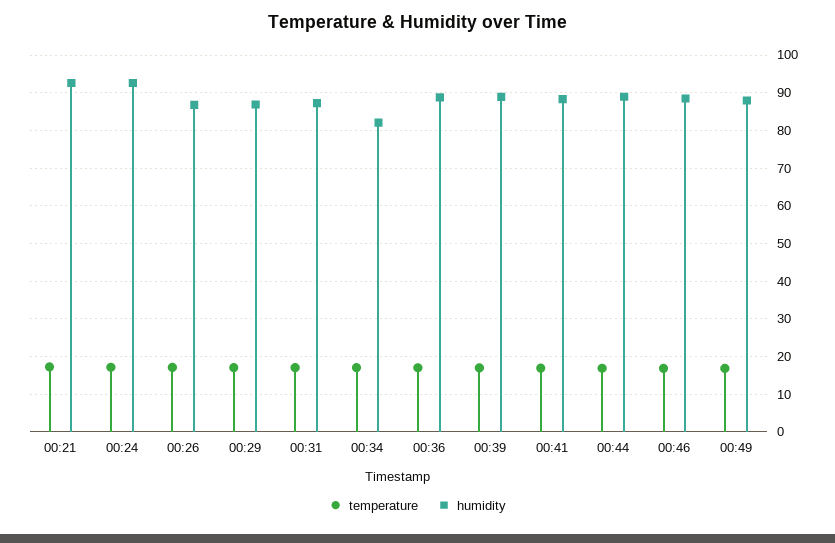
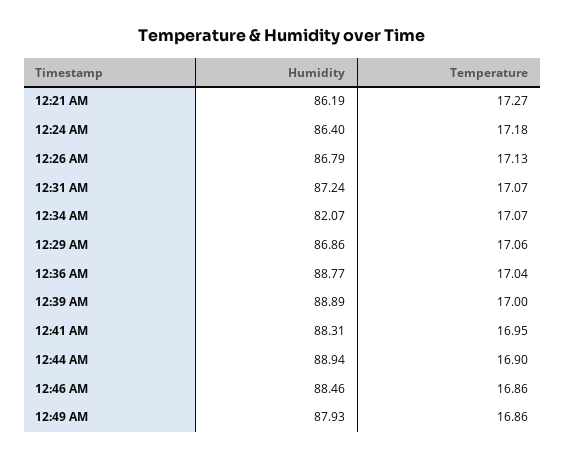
humidity, 00:21: 92 -> 86.19
humidity, 00:24: 92 -> 86.4

